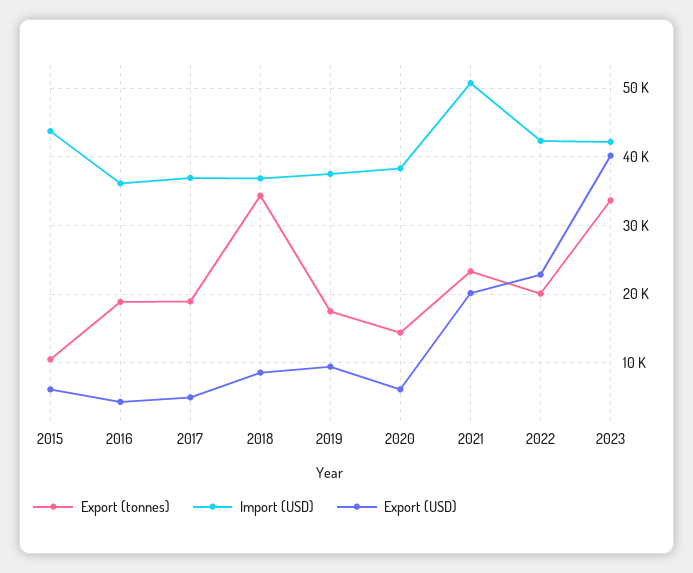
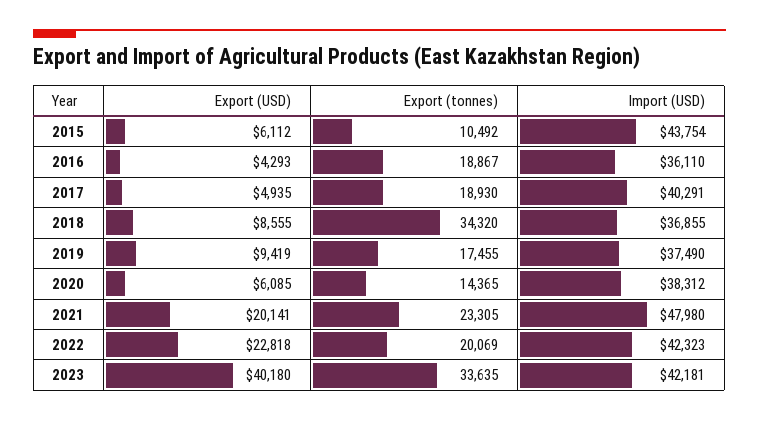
Import (USD), 2017: 37000 -> 40291
Import (USD), 2021: 51000 -> 47980

